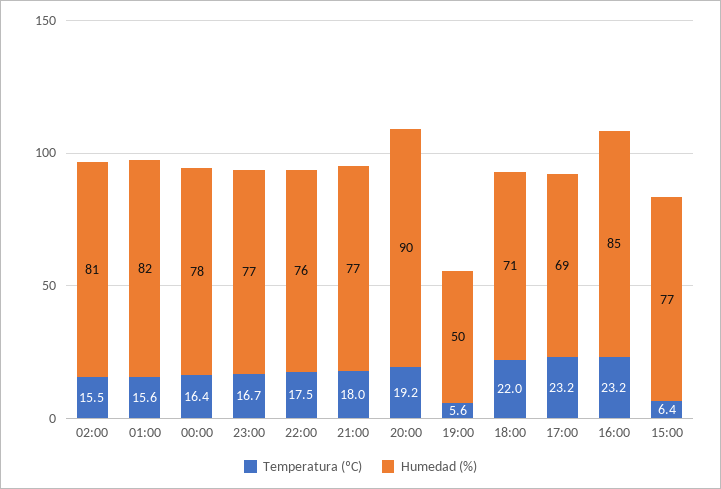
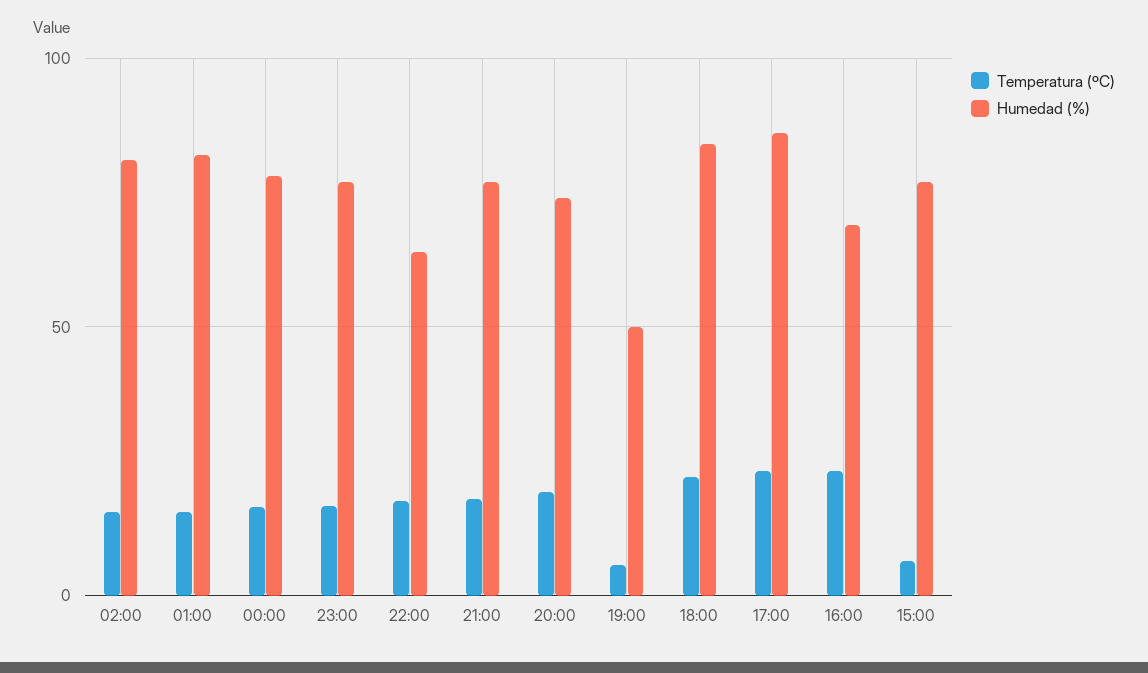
Humedad (%), 22:00: 76 -> 65
Humedad (%), 20:00: 90 -> 75
Humedad (%), 18:00: 71 -> 85
Humedad (%), 17:00: 69 -> 85
Humedad (%), 16:00: 85 -> 70

